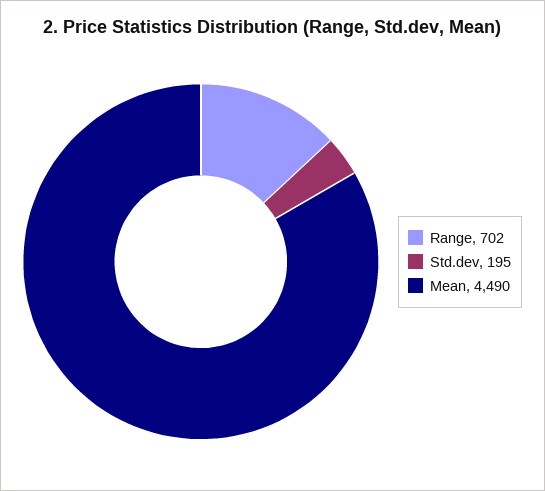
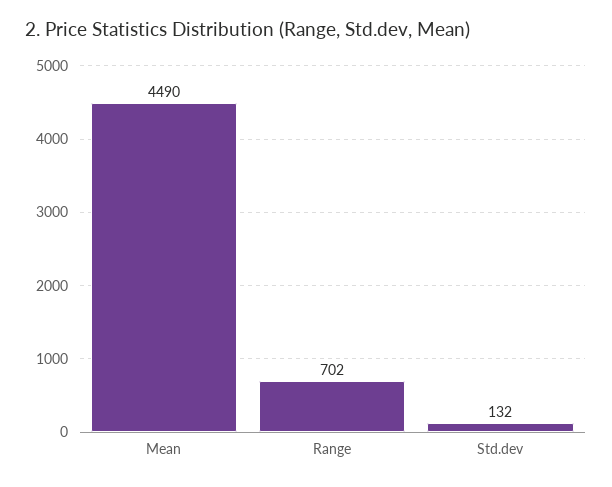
Std.dev: 195 -> 132

